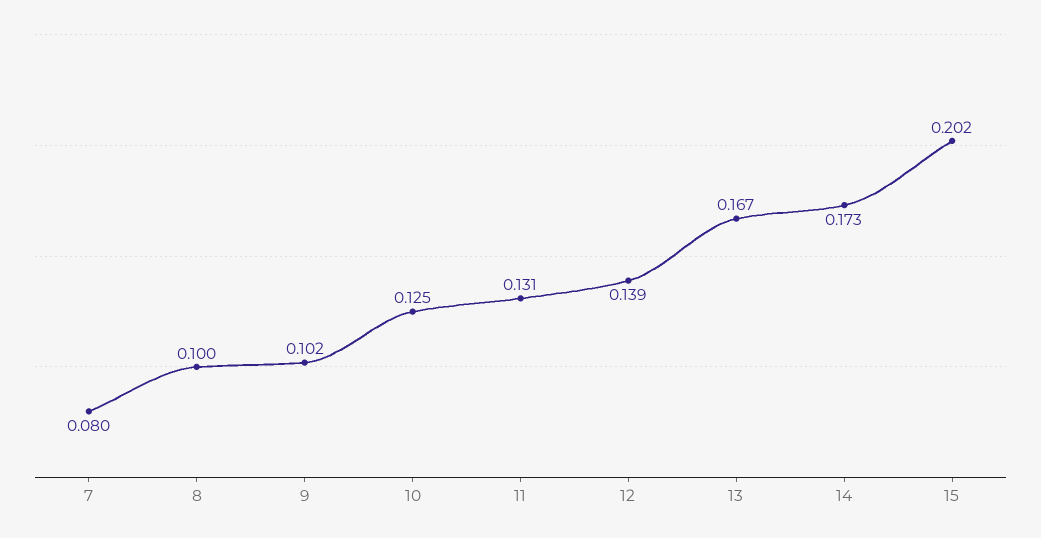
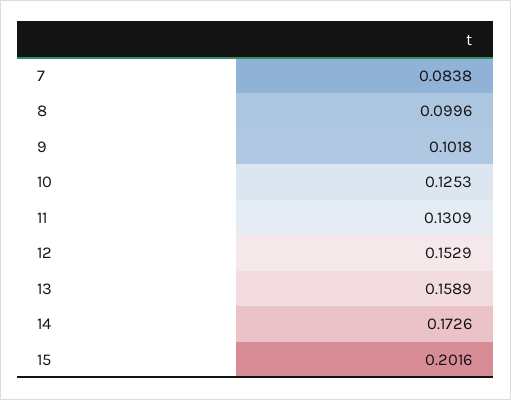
7: 0.08 -> 0.0838
12: 0.139 -> 0.1529
13: 0.167 -> 0.1589

